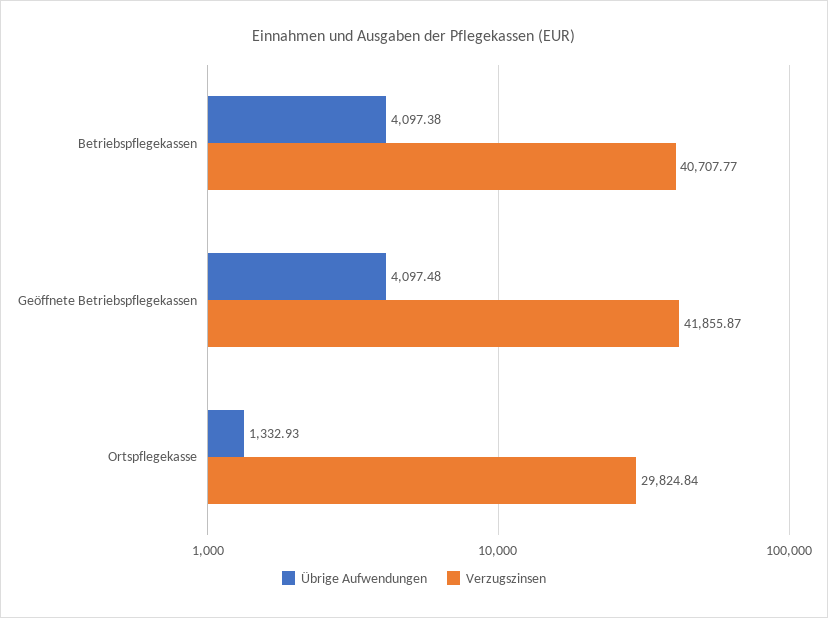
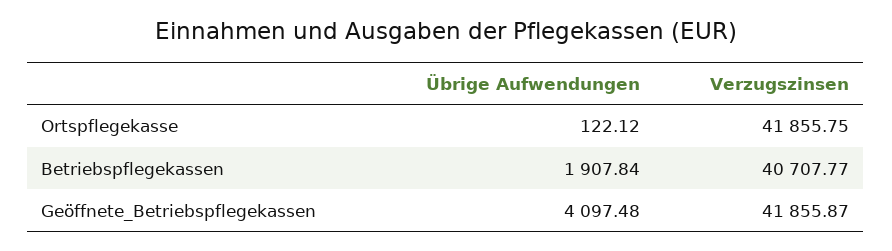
Übrige Aufwendungen, Betriebspflegekassen: 4097.38 -> 1907.84
Übrige Aufwendungen, Ortspflegekasse: 1332.93 -> 122.12
Verzugszinsen, Ortspflegekasse: 29824.84 -> 41855.75

